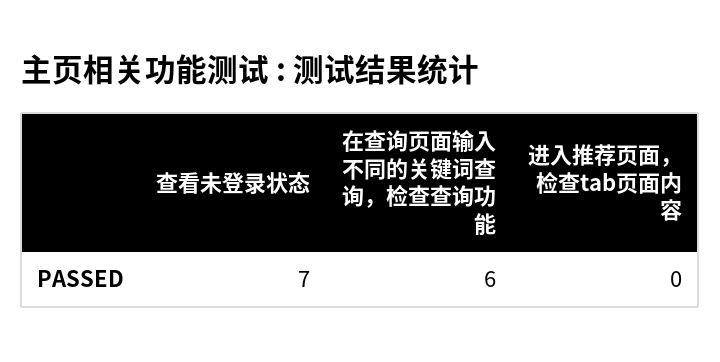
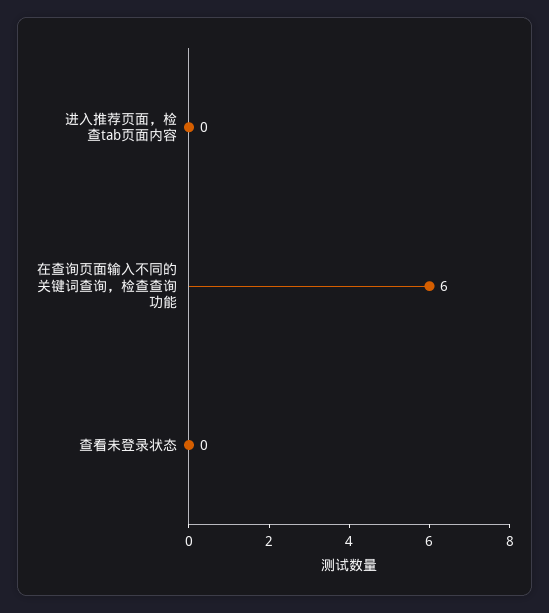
查看未登录状态: 7 -> 0

